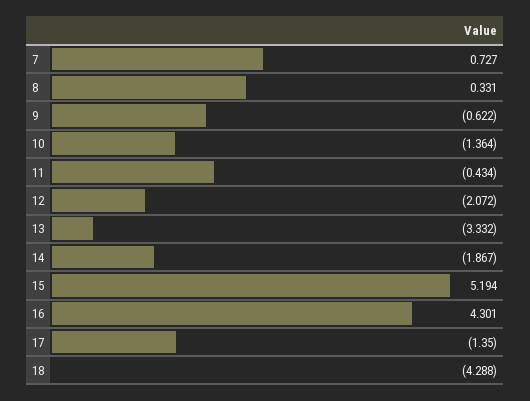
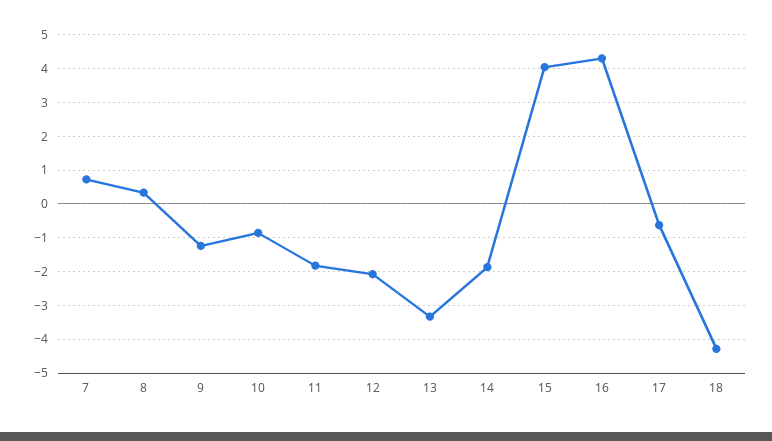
9: -0.622 -> -1.2
10: -1.364 -> -0.8
11: -0.434 -> -1.8
15: 5.194 -> 4
17: -1.35 -> -0.6

